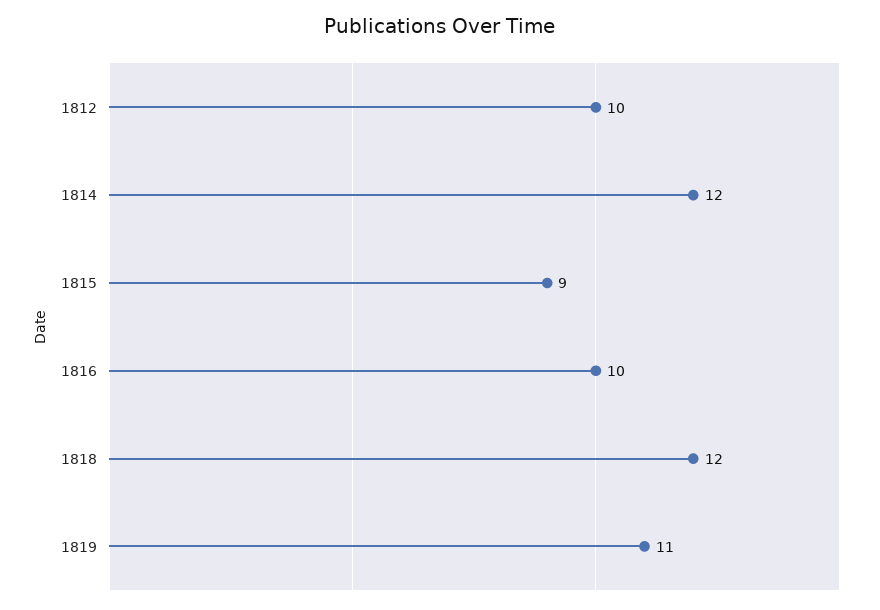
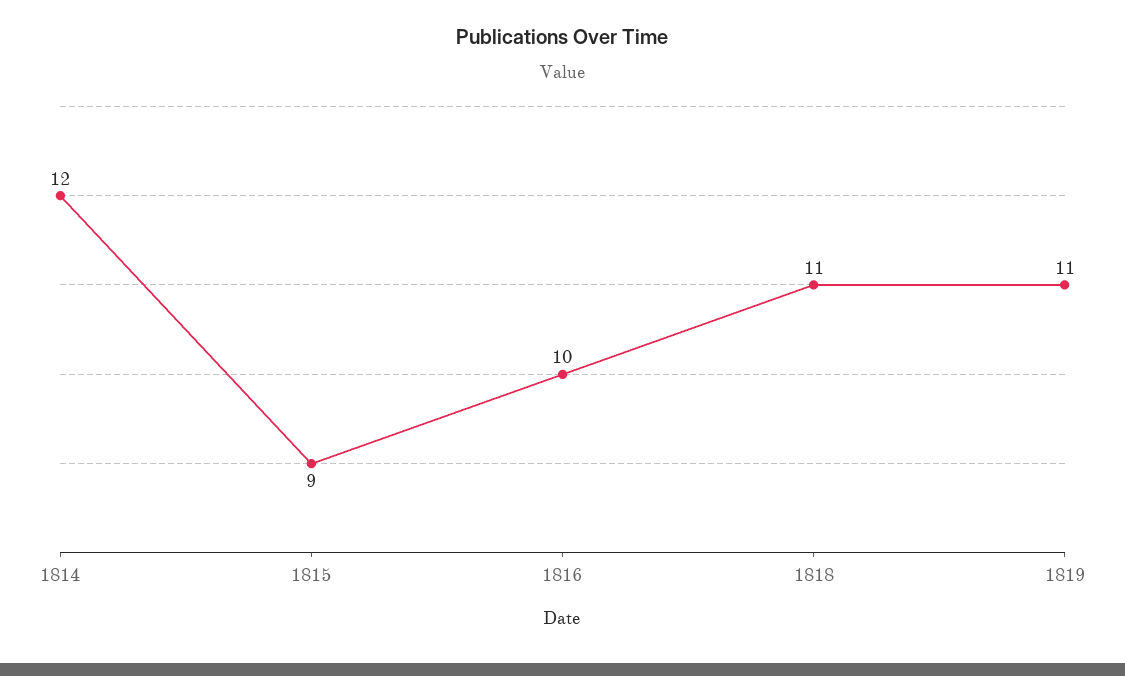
1812: 10 -> none
1818: 12 -> 11

